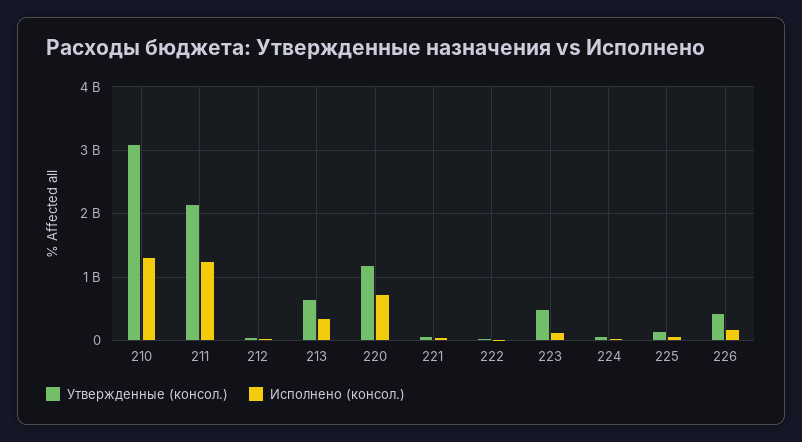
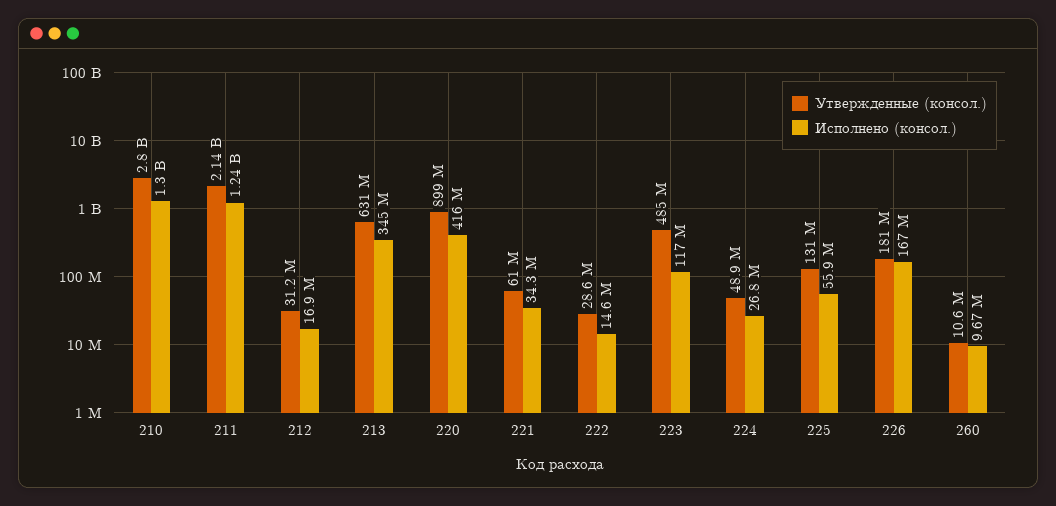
Утвержденные (консол.), 210: 3100000000 -> 2800000000
Утвержденные (консол.), 220: 1200000000 -> 899000000
Исполнено (консол.), 220: 700000000 -> 416000000
Утвержденные (консол.), 226: 400000000 -> 181000000
Утвержденные (консол.), 260: none -> 10600000
Исполнено (консол.), 260: none -> 9670000

